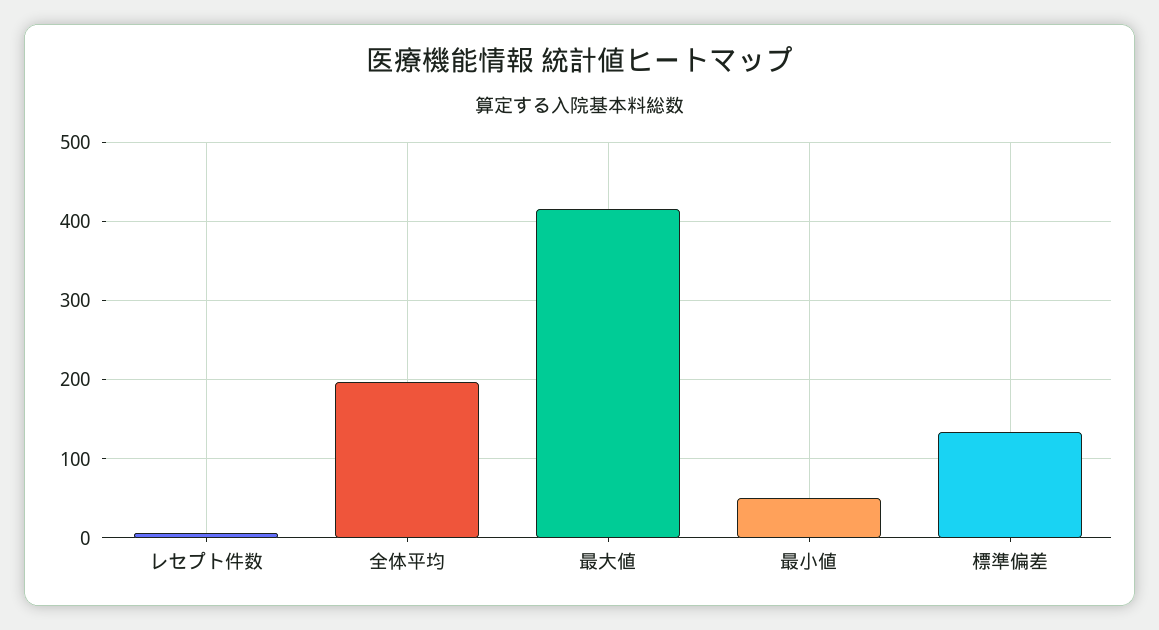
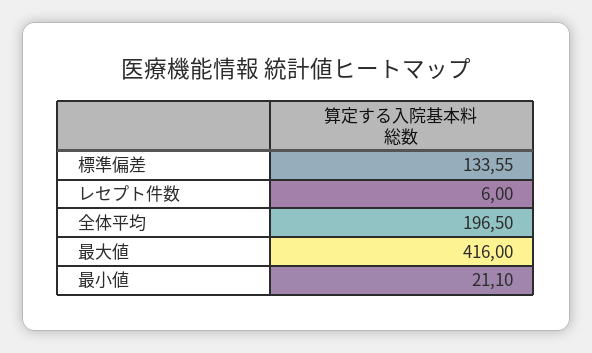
最小値: 50 -> 21.1

